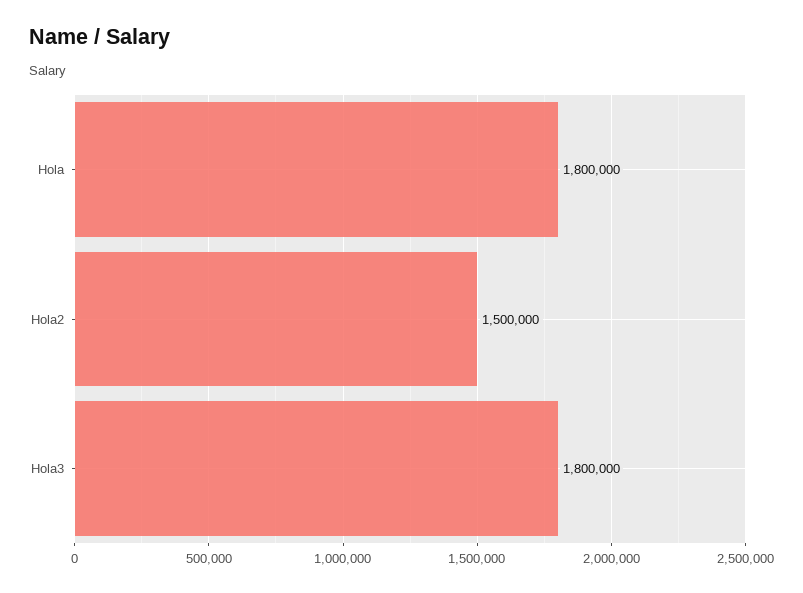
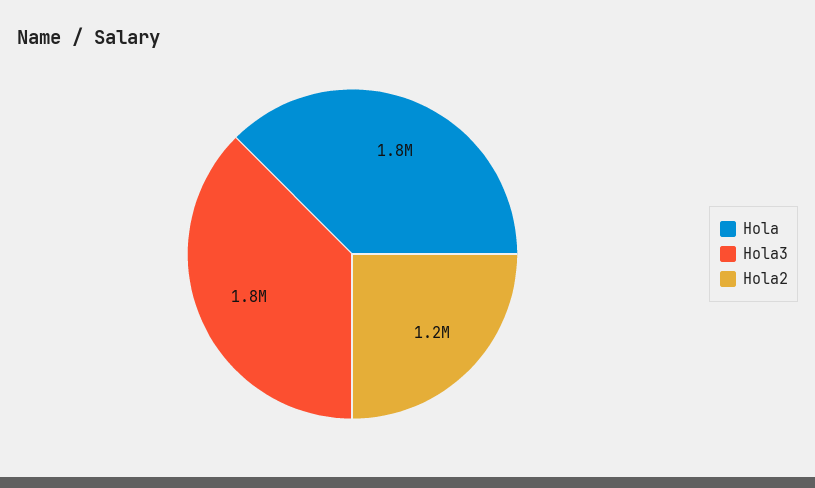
Hola2: 1500000 -> 1200000

